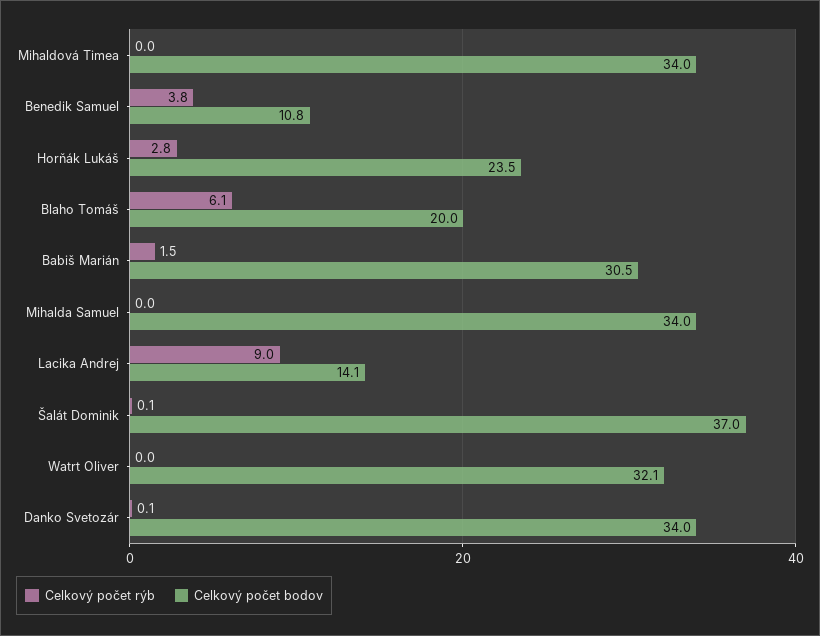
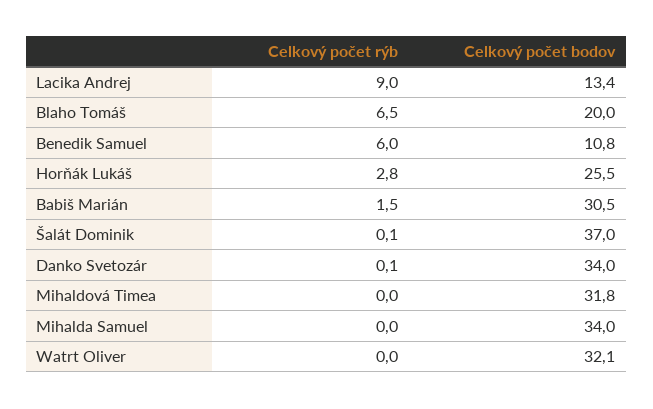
Celkový počet bodov, Mihaldová Timea: 34 -> 31.8
Celkový počet rýb, Benedik Samuel: 3.8 -> 6
Celkový počet bodov, Horňák Lukáš: 23.5 -> 25.5
Celkový počet rýb, Blaho Tomáš: 6.1 -> 6.5
Celkový počet bodov, Lacika Andrej: 14.1 -> 13.4

